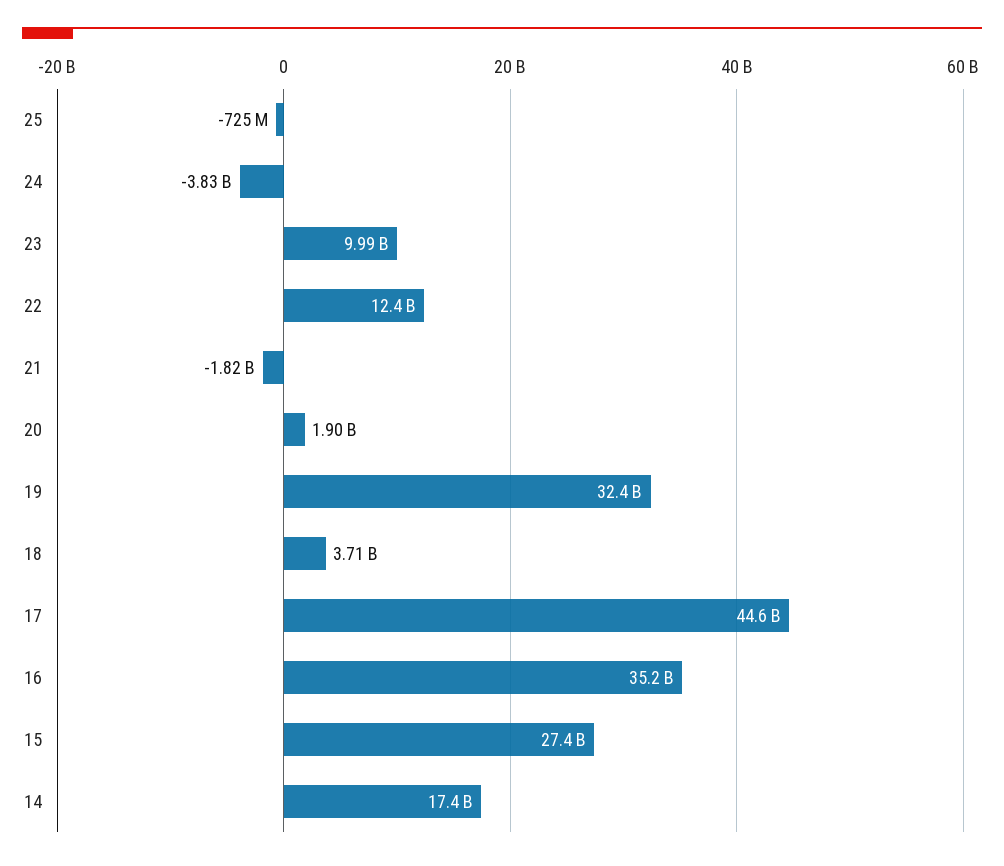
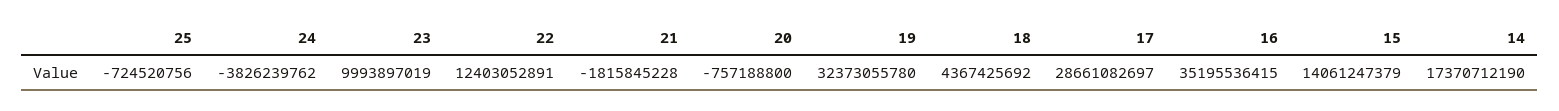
20: 1900000000 -> -757188800
18: 3710000000 -> 4367425692
17: 44600000000 -> 28661082697
15: 27400000000 -> 14061247379

